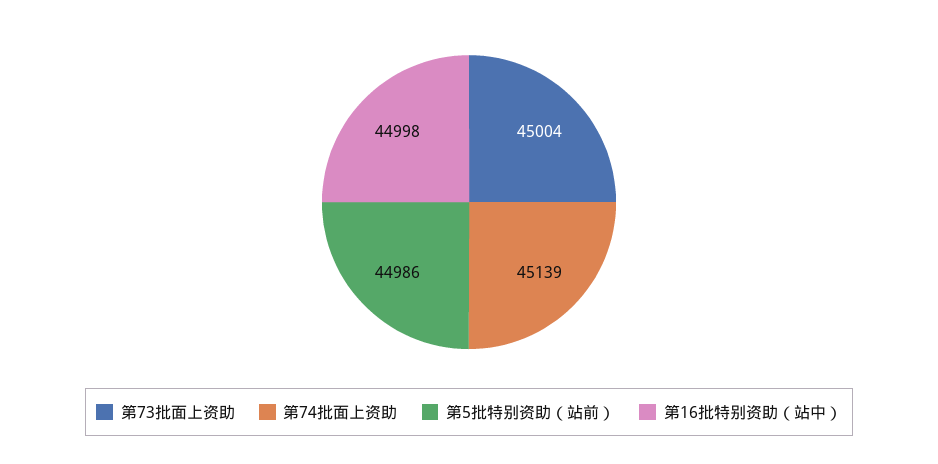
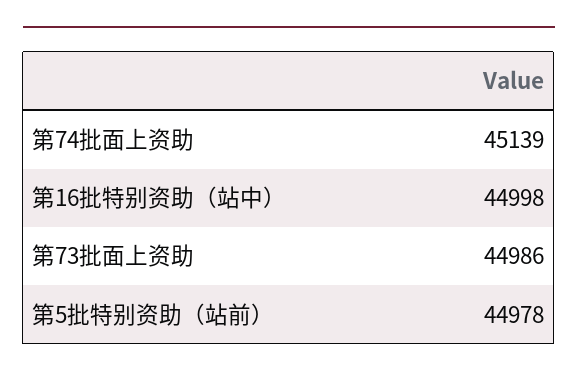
第73批面上资助: 45004 -> 44986
第5批特别资助（站前）: 44986 -> 44978

